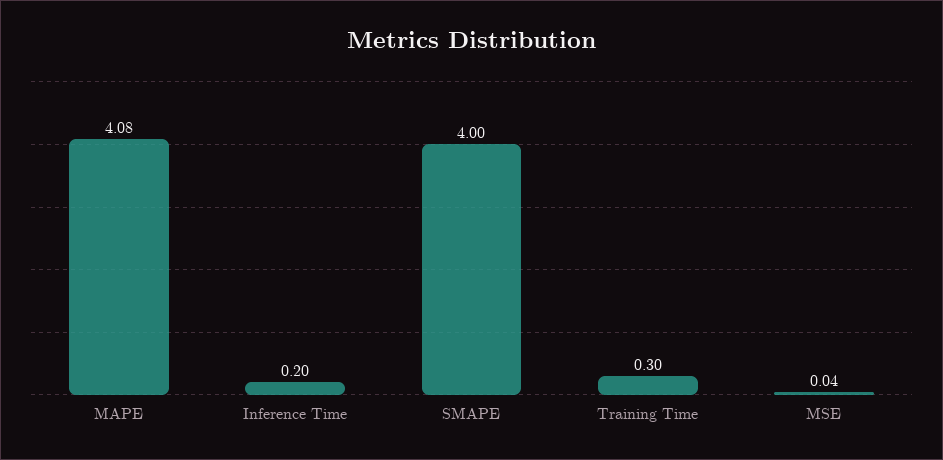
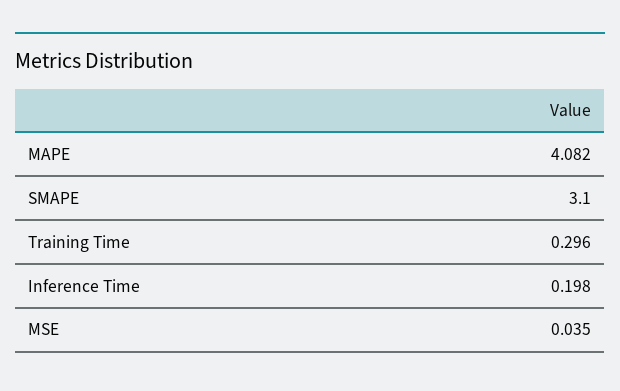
SMAPE: 4 -> 3.1

